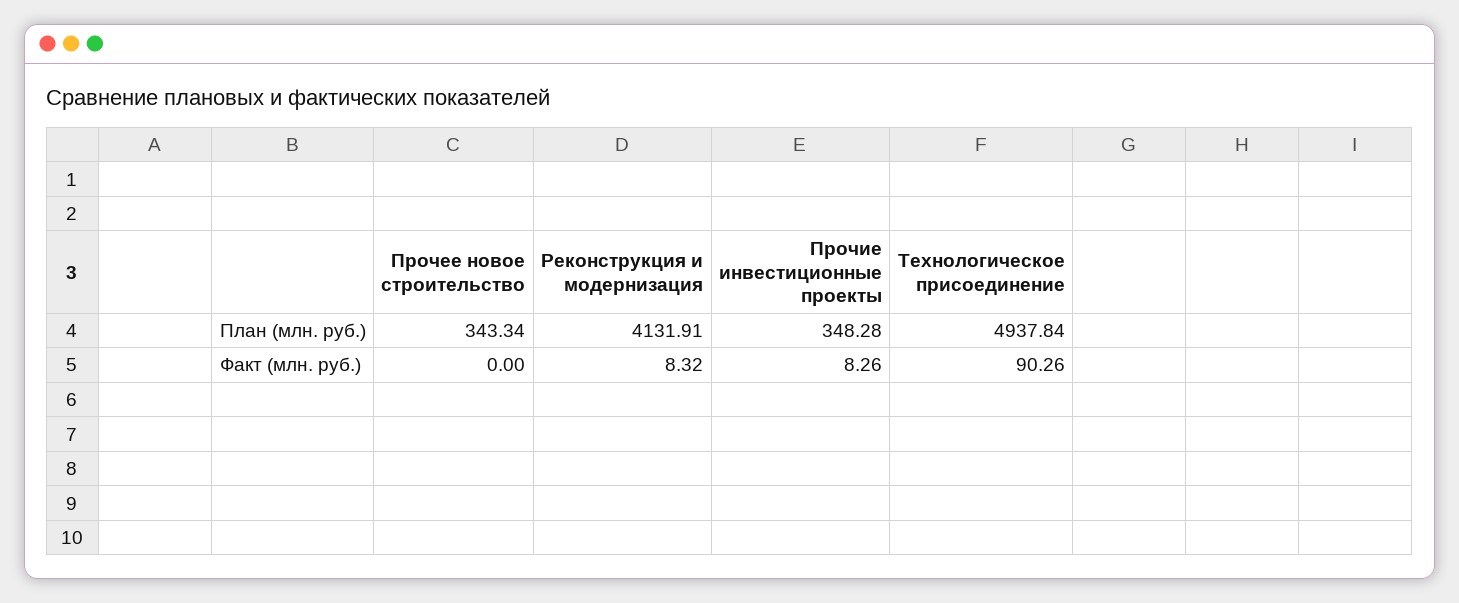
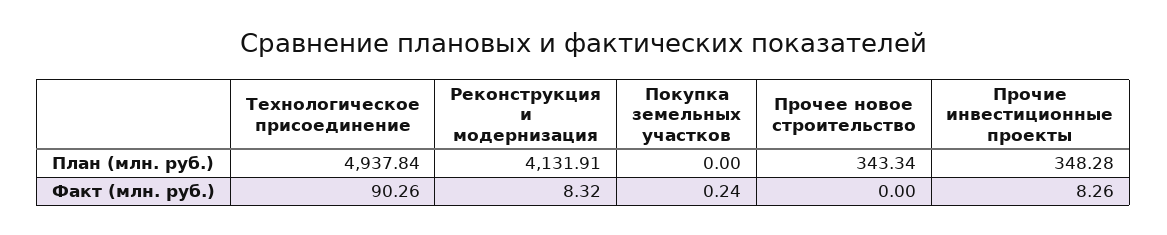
Покупка земельных участков, План (млн. руб.): none -> 0
Покупка земельных участков, Факт (млн. руб.): none -> 0.24

